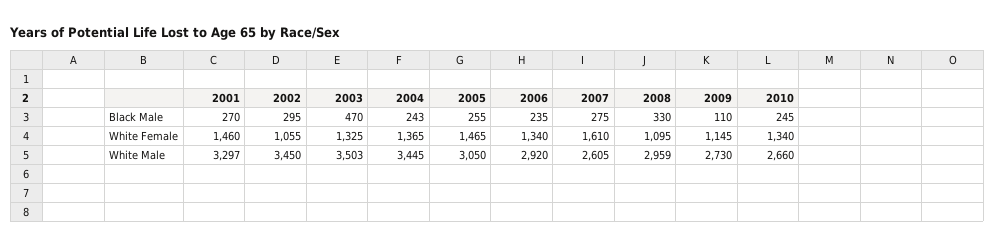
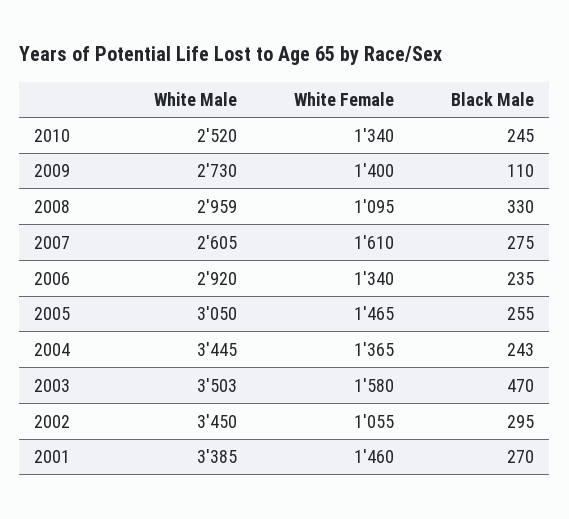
2003, White Female: 1325 -> 1580
2009, White Female: 1145 -> 1400
2001, White Male: 3297 -> 3385
2010, White Male: 2660 -> 2520

